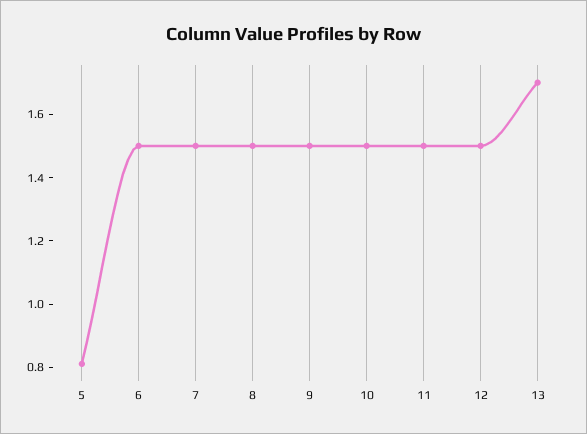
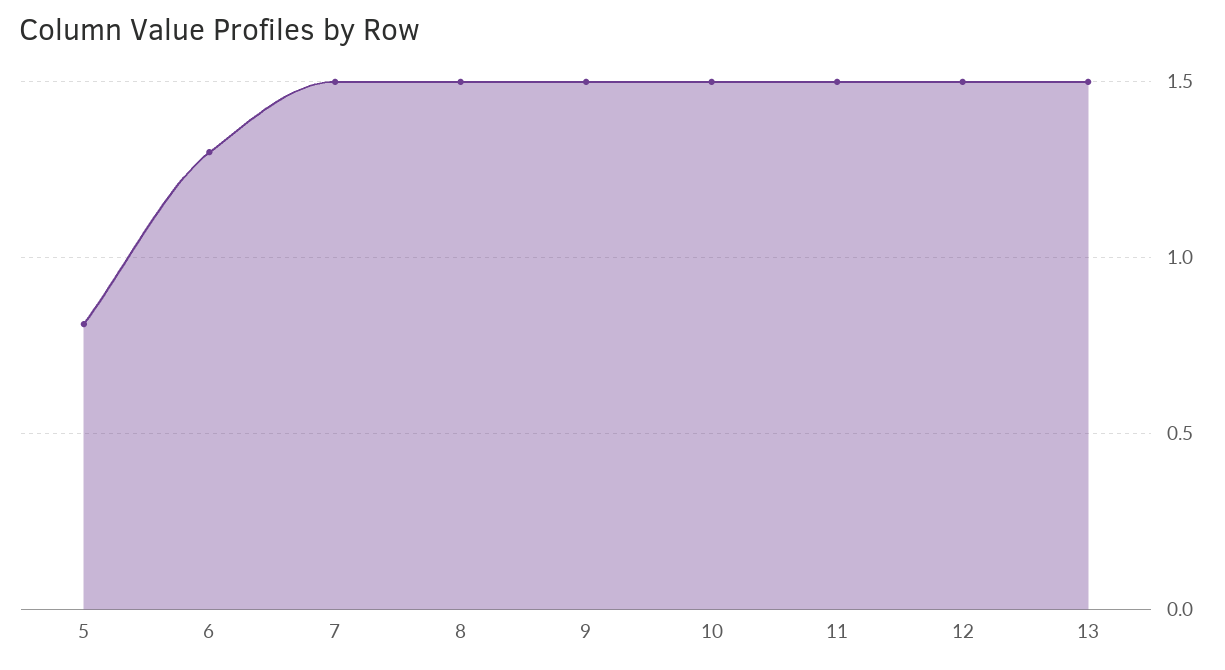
6: 1.5 -> 1.3
13: 1.7 -> 1.5

